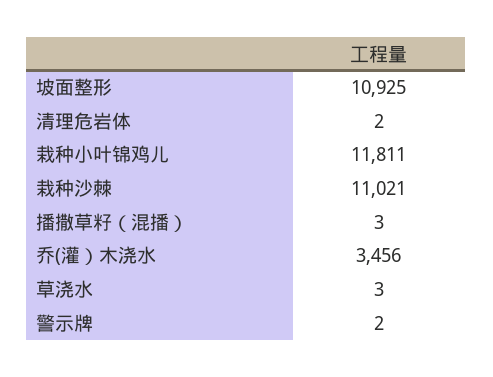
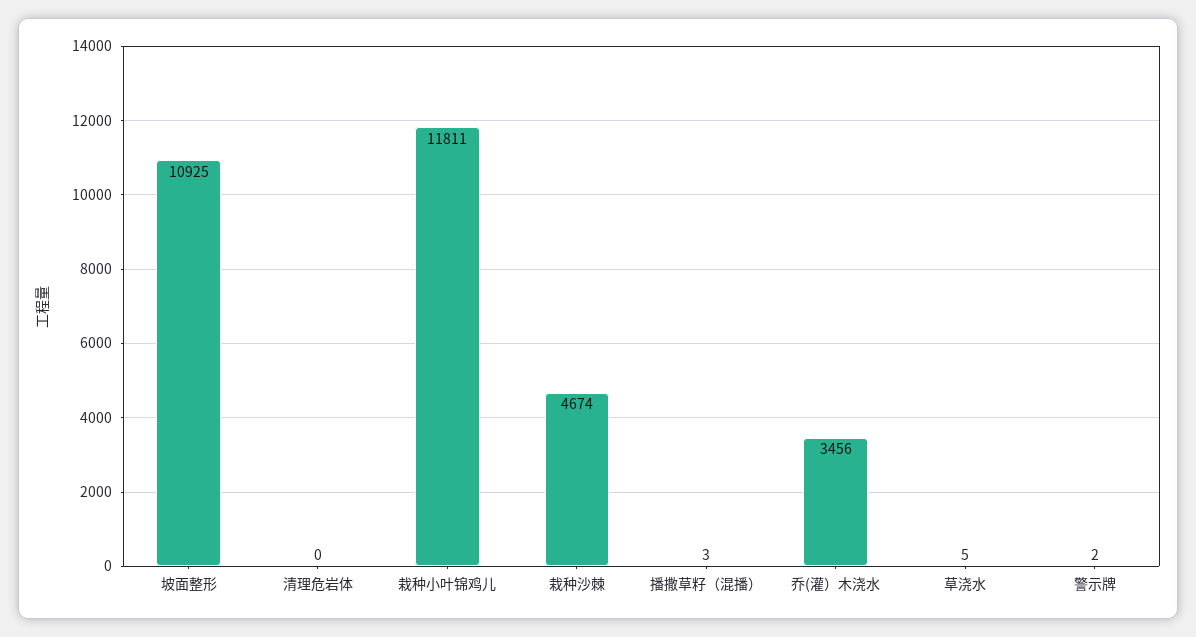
清理危岩体: 2 -> 0
栽种沙棘: 11021 -> 4674
草浇水: 3 -> 5

